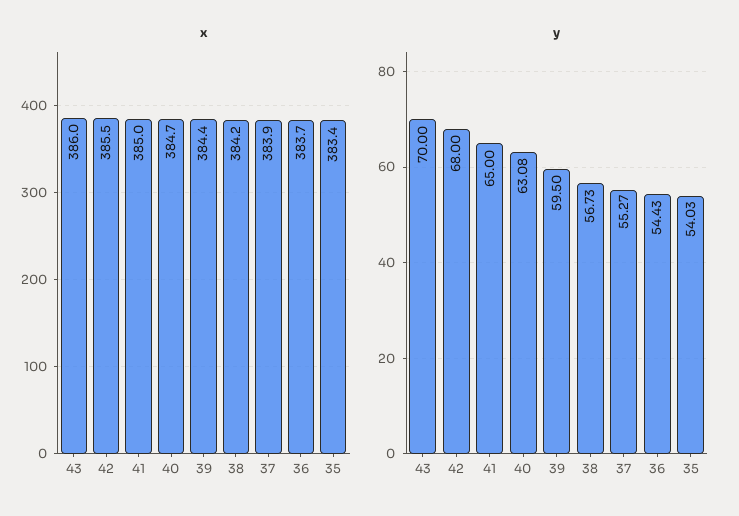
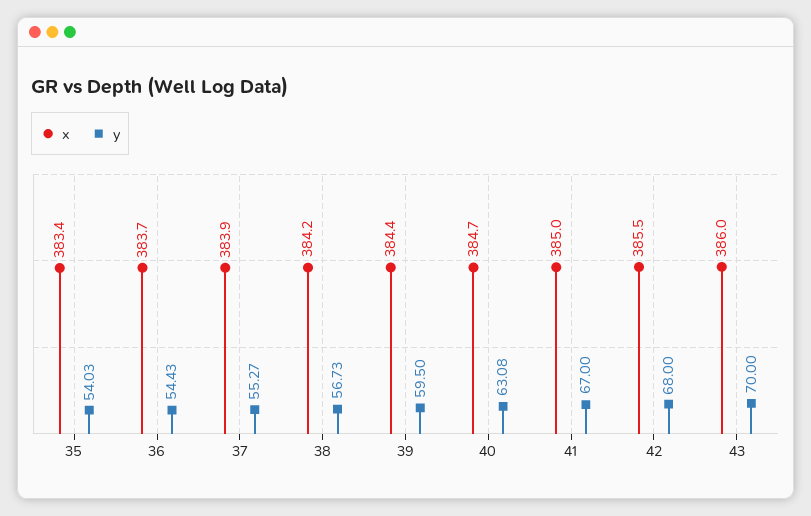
y, 41: 65 -> 67

